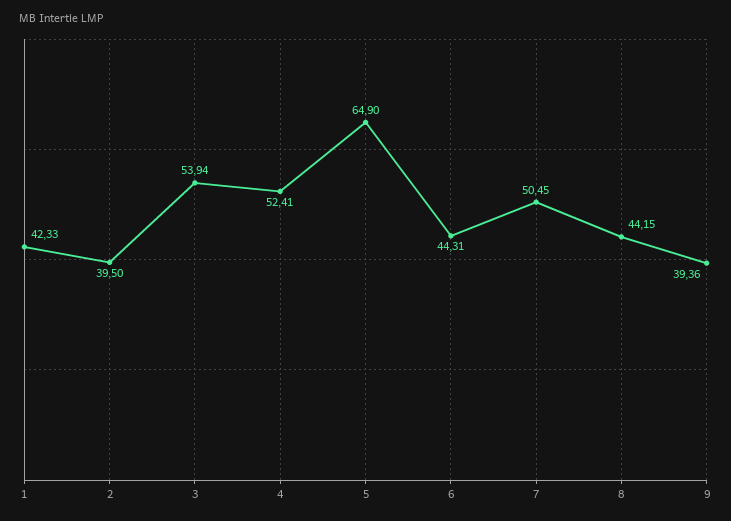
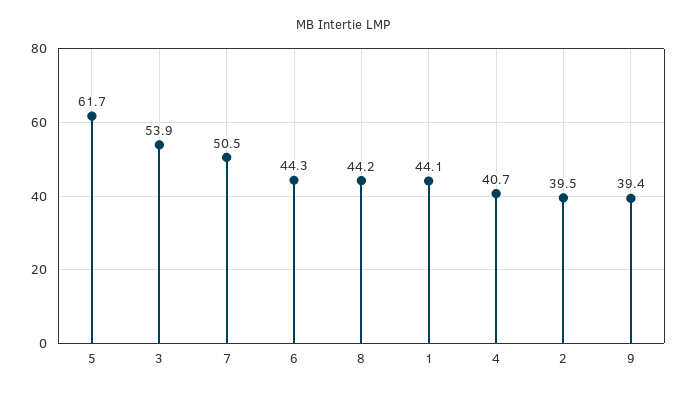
1: 42.33 -> 44.1
4: 52.41 -> 40.7
5: 64.9 -> 61.7

